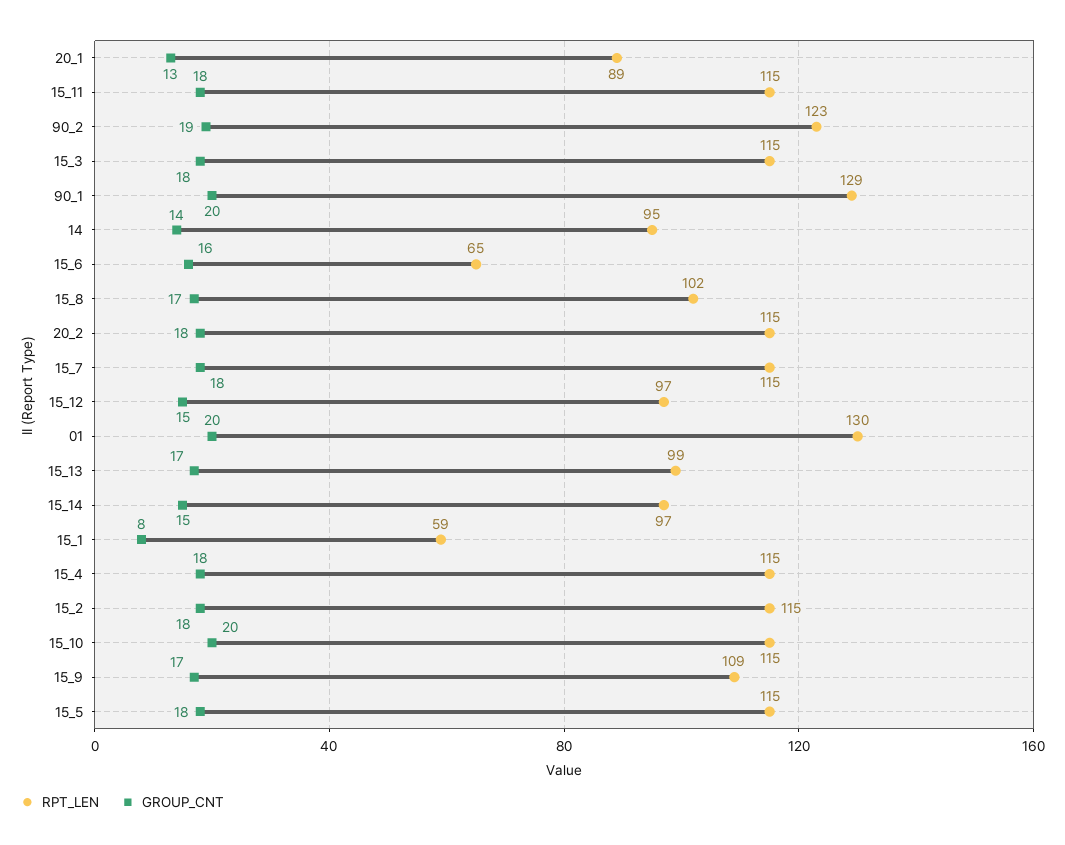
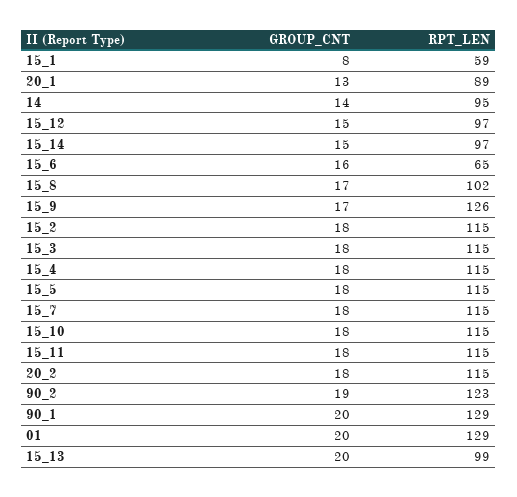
RPT_LEN, 01: 130 -> 129
GROUP_CNT, 15_13: 17 -> 20
GROUP_CNT, 15_10: 20 -> 18
RPT_LEN, 15_9: 109 -> 126

